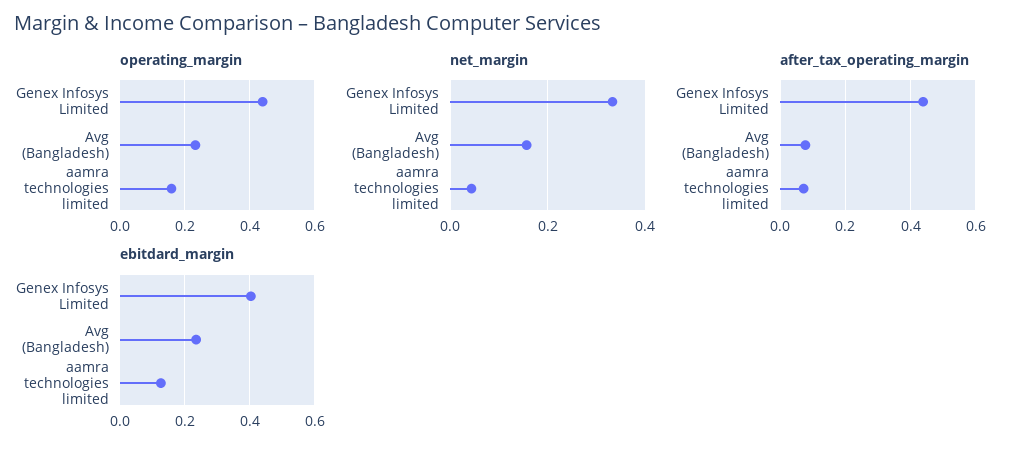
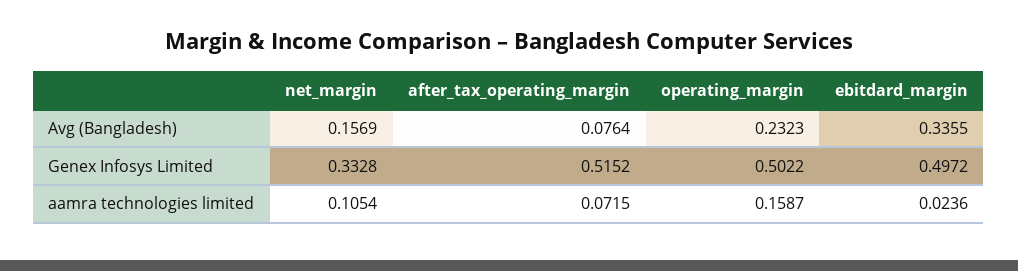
operating_margin, Genex Infosys Limited: 0.44 -> 0.5022
net_margin, aamra technologies limited: 0.04 -> 0.1054
after_tax_operating_margin, Genex Infosys Limited: 0.44 -> 0.5152
ebitdard_margin, Genex Infosys Limited: 0.4 -> 0.4972
ebitdard_margin, Avg (Bangladesh): 0.24 -> 0.3355
ebitdard_margin, aamra technologies limited: 0.12 -> 0.0236

